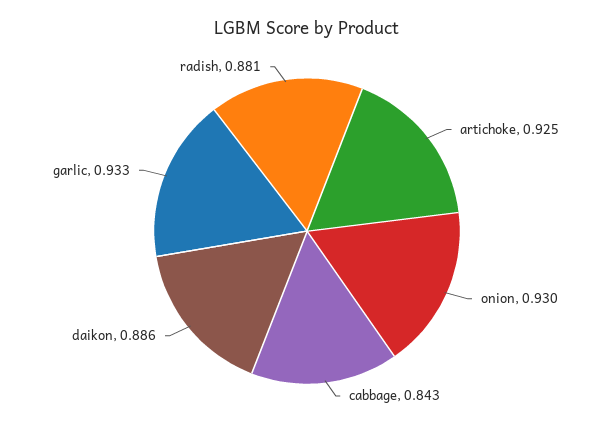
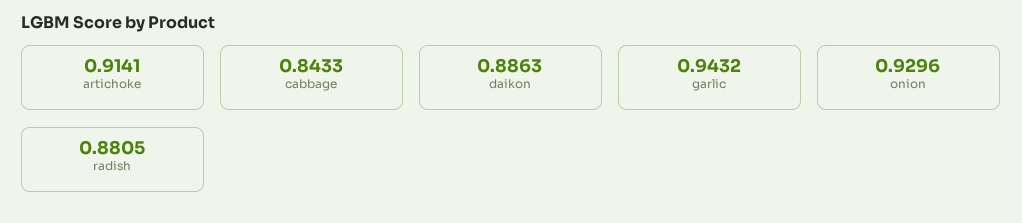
artichoke: 0.925 -> 0.9141
garlic: 0.933 -> 0.9432

